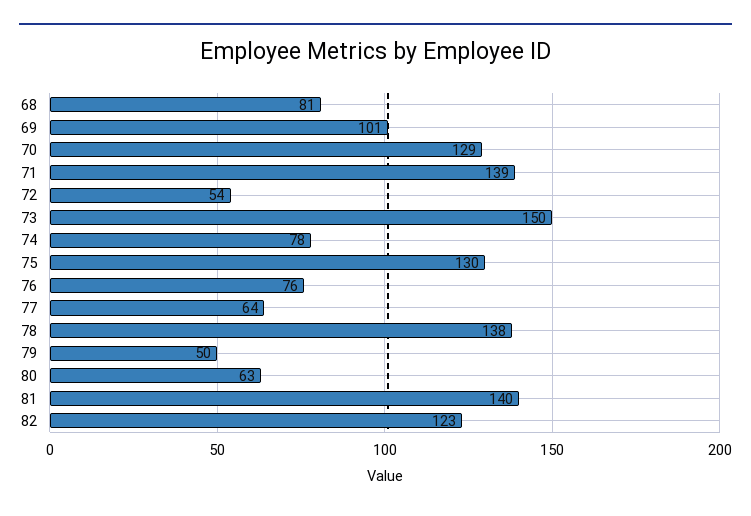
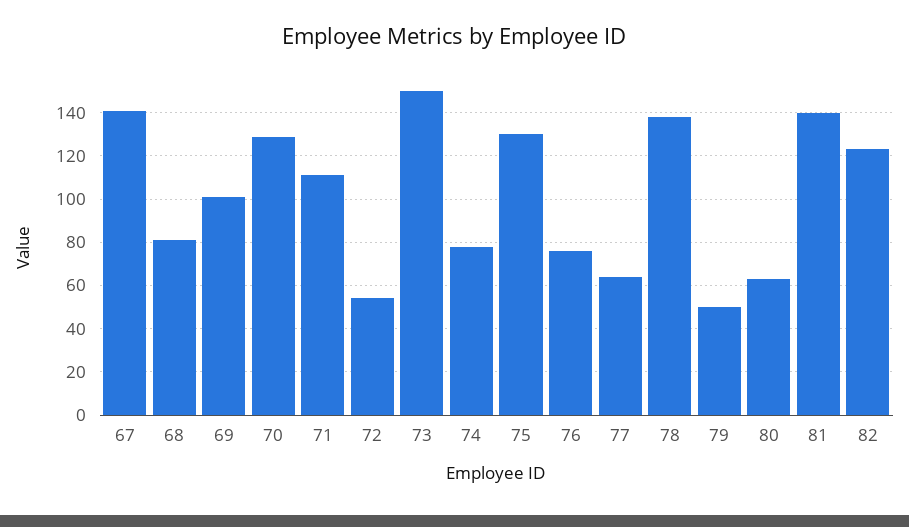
71: 139 -> 110
67: none -> 140

